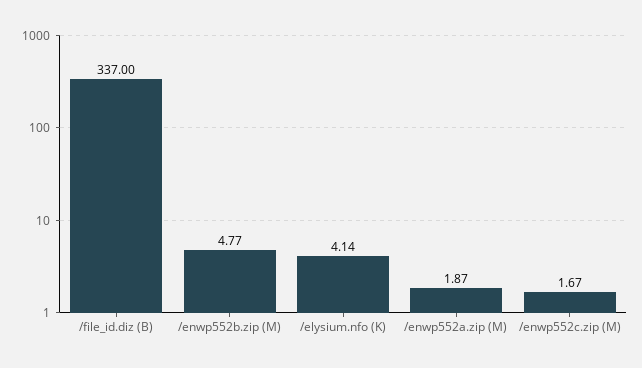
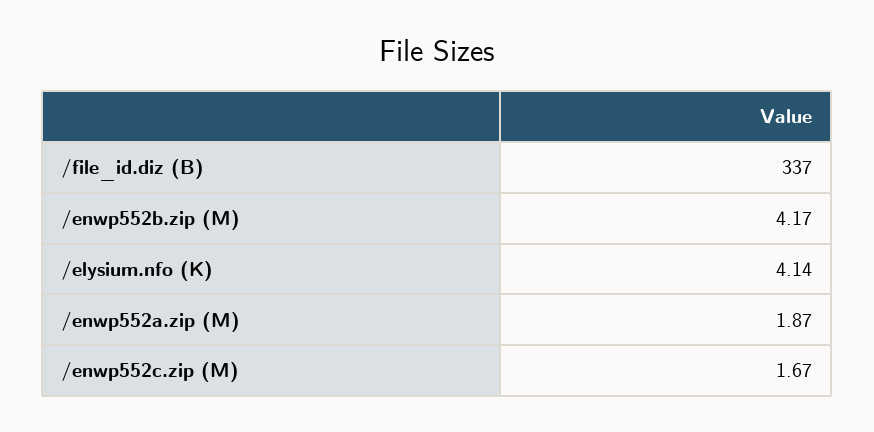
/enwp552b.zip (M): 4.77 -> 4.17

